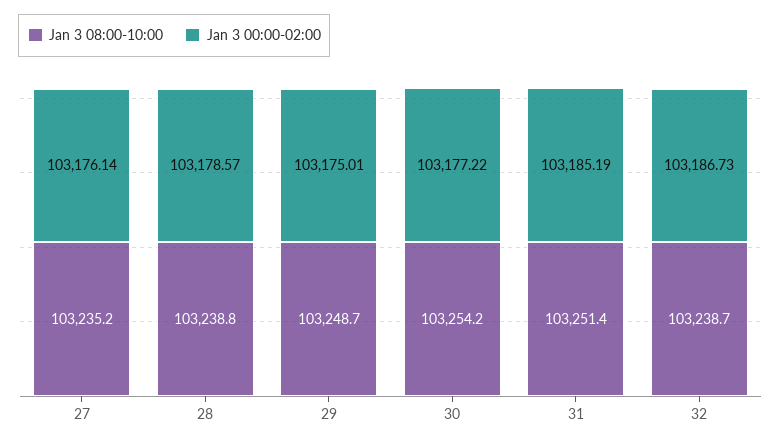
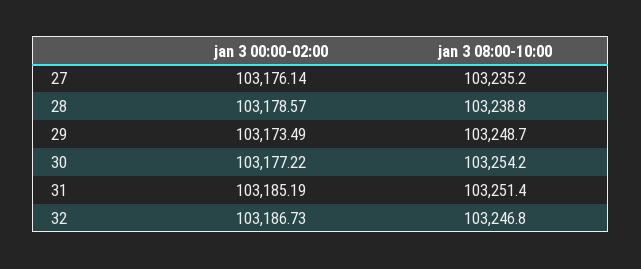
Jan 3 00:00-02:00, 29: 103175.01 -> 103173.49
Jan 3 08:00-10:00, 32: 103238.7 -> 103246.8

